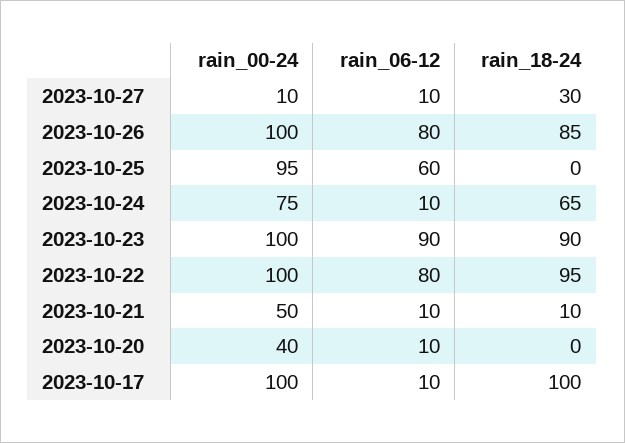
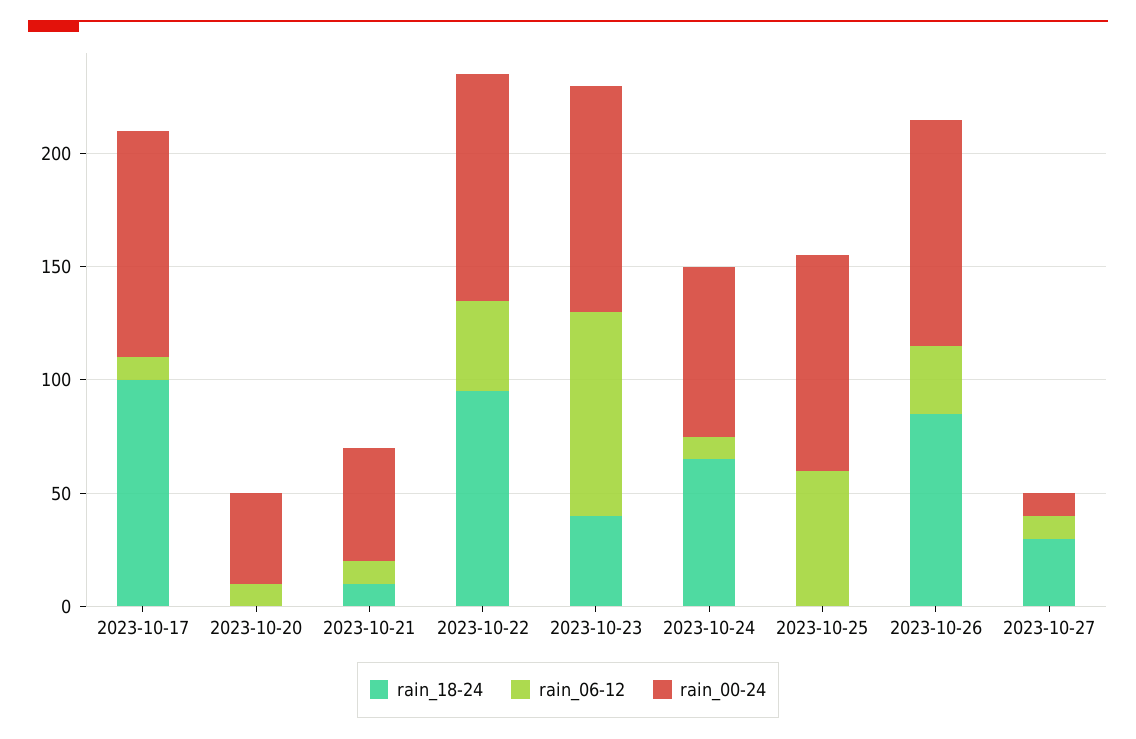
rain_06-12, 2023-10-26: 80 -> 30
rain_18-24, 2023-10-23: 90 -> 40
rain_06-12, 2023-10-22: 80 -> 40

